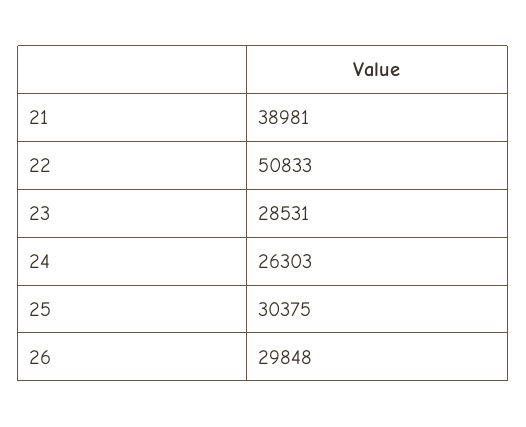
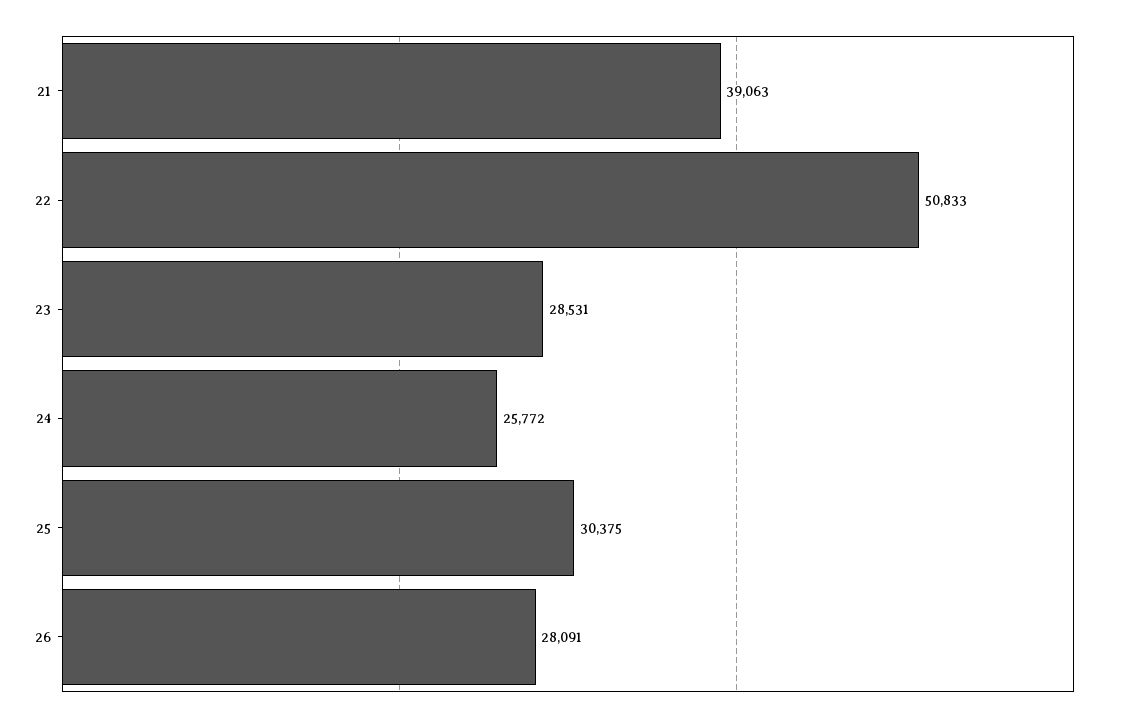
21: 38981 -> 39063
24: 26303 -> 25772
26: 29848 -> 28091

